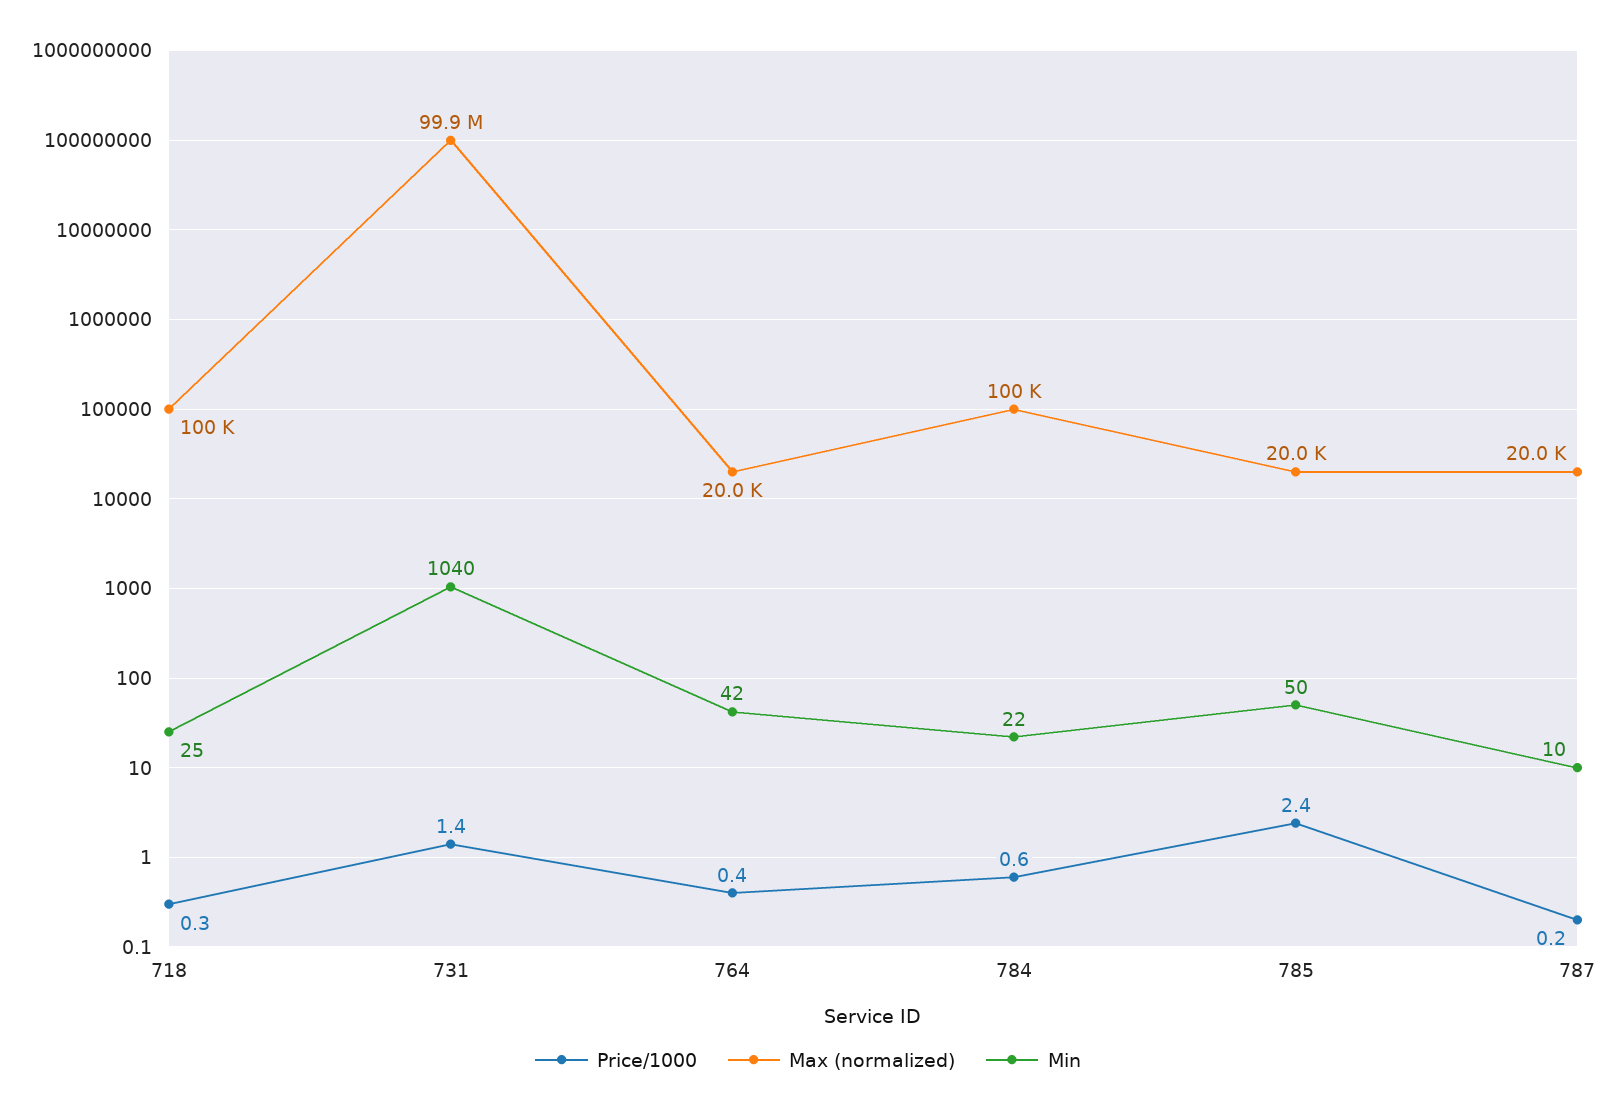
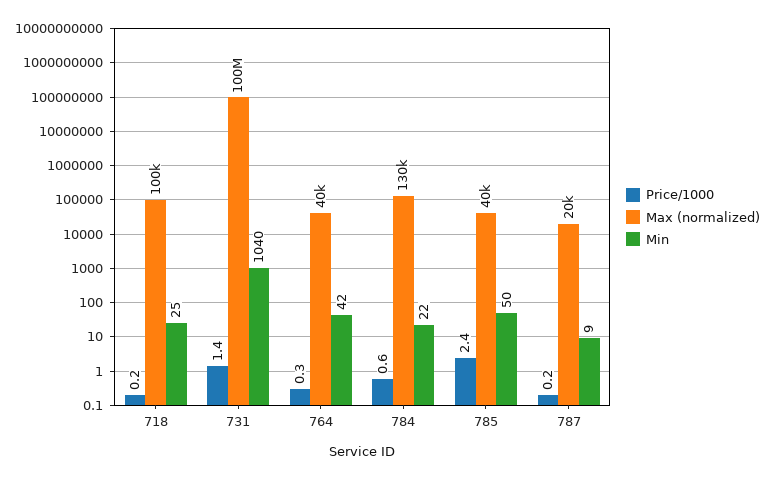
Price/1000, 718: 0.3 -> 0.2
Price/1000, 764: 0.4 -> 0.3
Max (normalized), 764: 20000 -> 40000
Max (normalized), 784: 100000 -> 130000
Max (normalized), 785: 20000 -> 40000
Min, 787: 10 -> 9

